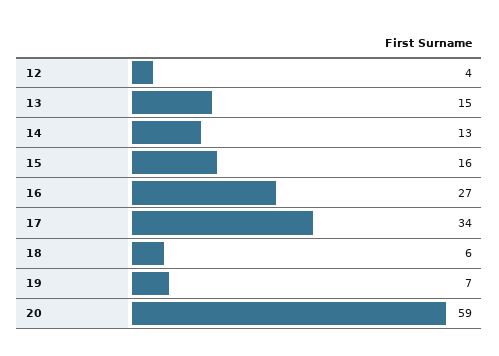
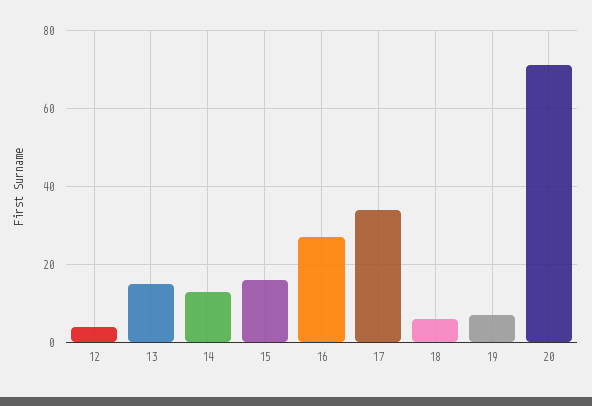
20: 59 -> 70

